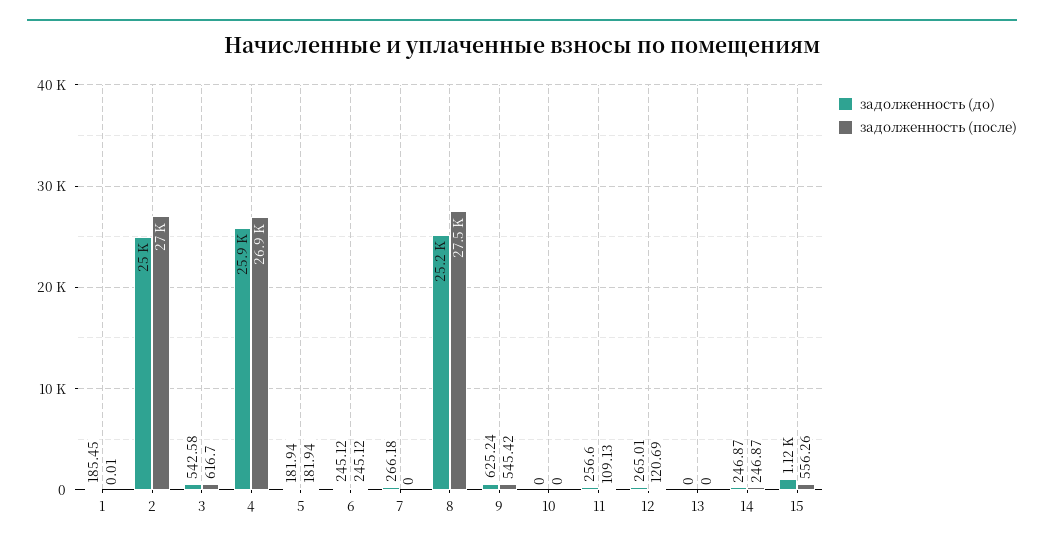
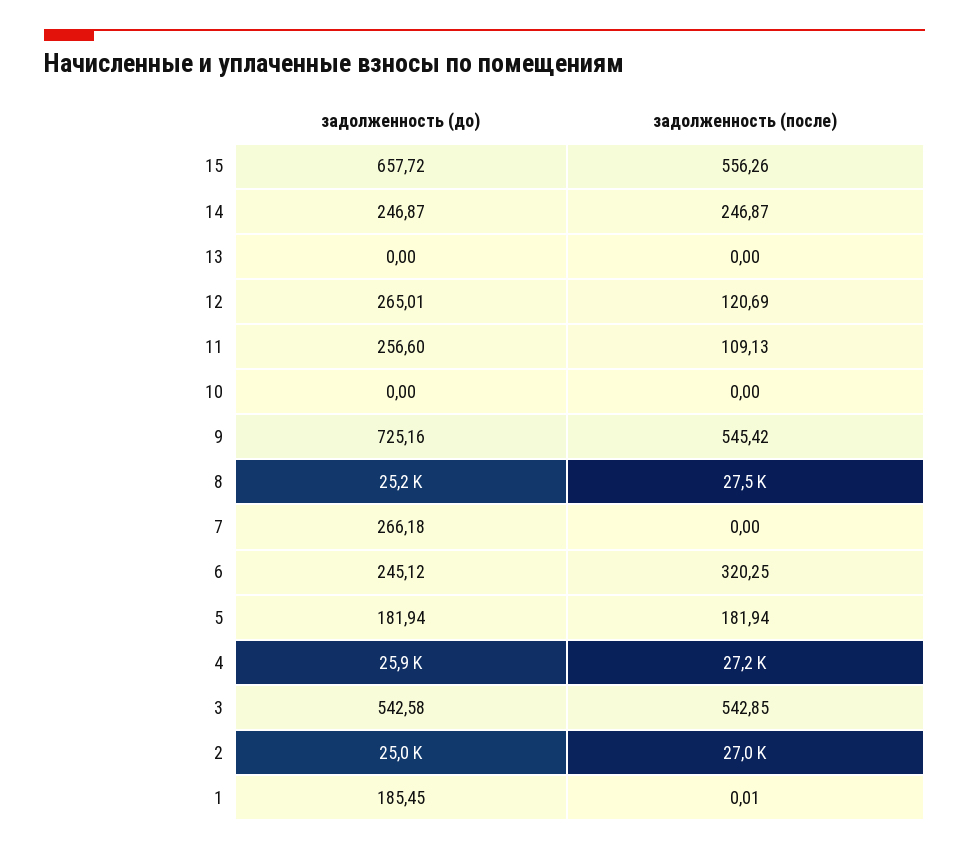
задолженность (после), 3: 616.7 -> 542.85
задолженность (после), 4: 26900 -> 27200
задолженность (после), 6: 245.12 -> 320.25
задолженность (до), 9: 625.24 -> 725.16
задолженность (до), 15: 1120 -> 657.72

